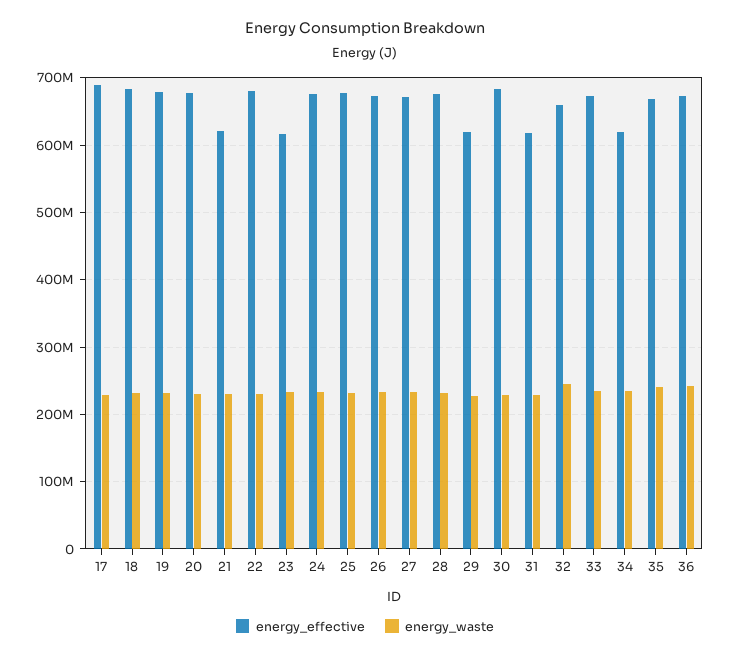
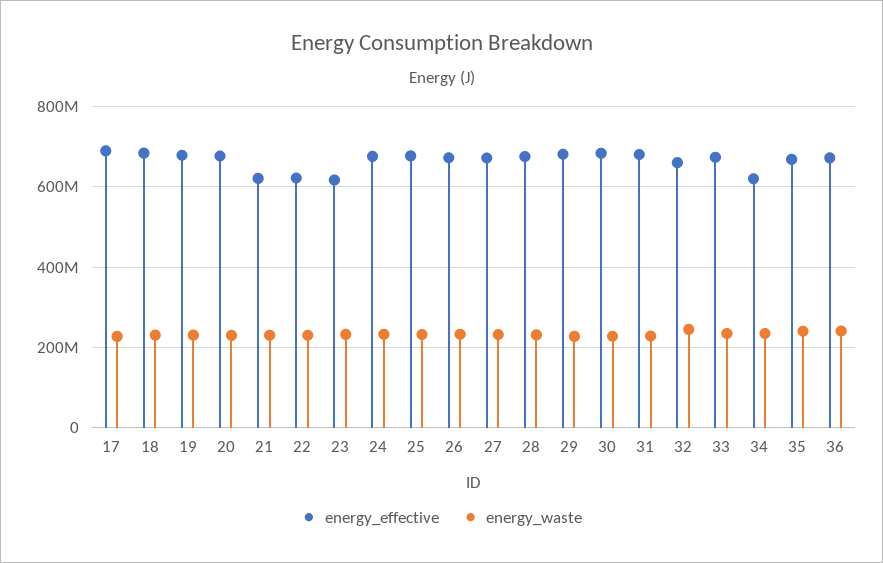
energy_effective, 22: 680000000 -> 620000000
energy_effective, 29: 620000000 -> 680000000
energy_effective, 31: 620000000 -> 680000000

